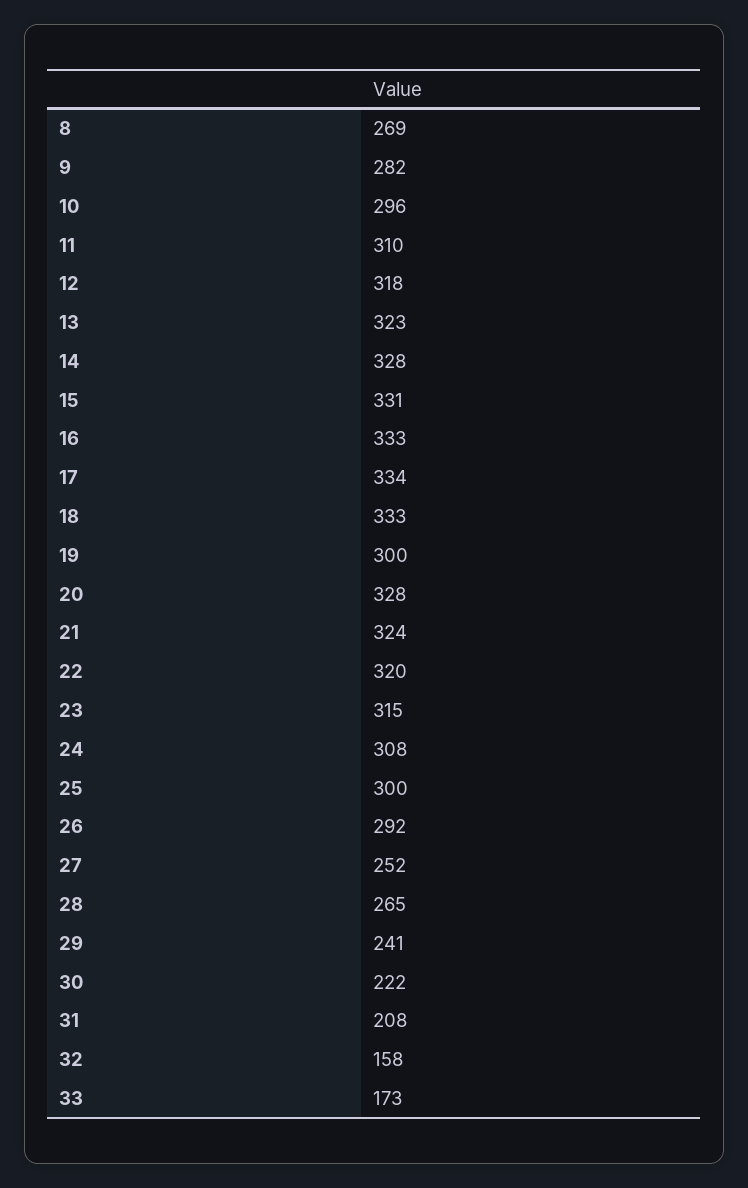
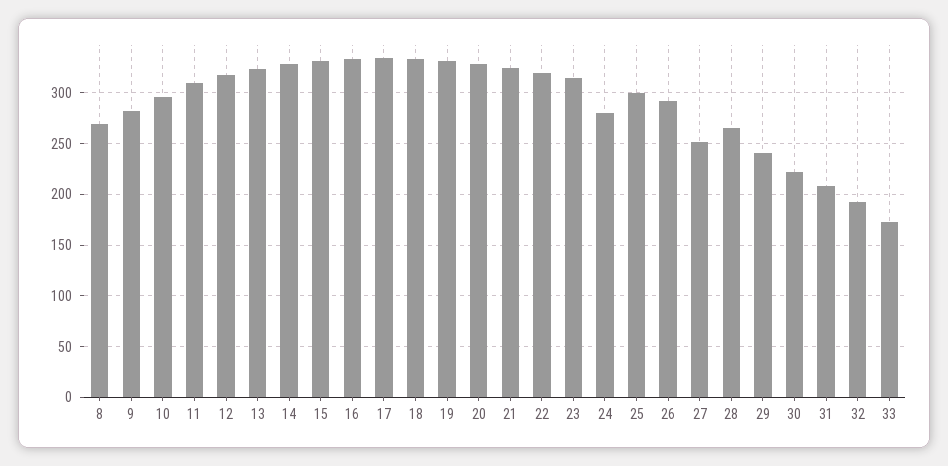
19: 300 -> 330
24: 308 -> 280
32: 158 -> 190

